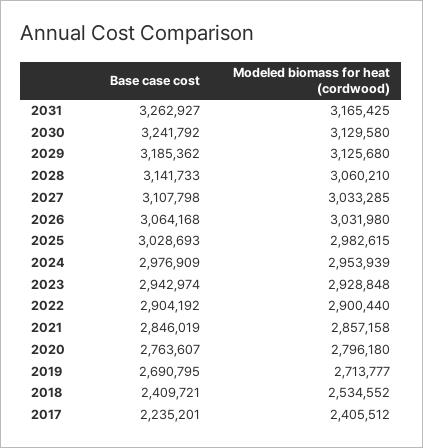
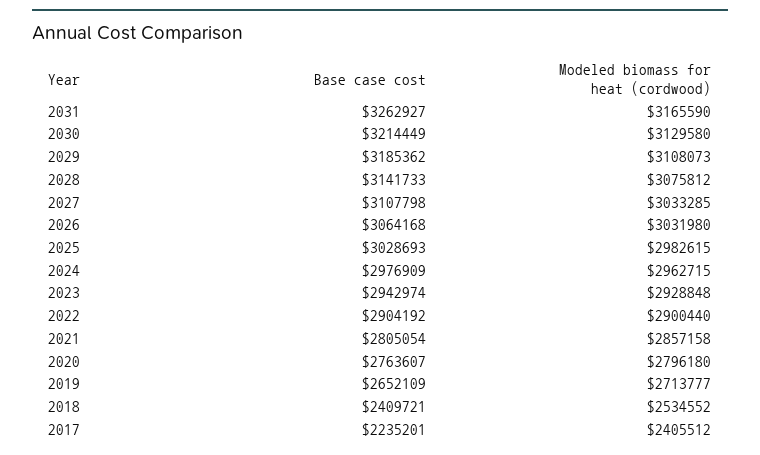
Modeled biomass for heat (cordwood), 2031: 3165425 -> 3165590
Base case cost, 2030: 3241792 -> 3214449
Modeled biomass for heat (cordwood), 2029: 3125680 -> 3108073
Modeled biomass for heat (cordwood), 2028: 3060210 -> 3075812
Modeled biomass for heat (cordwood), 2024: 2953939 -> 2962715
Base case cost, 2021: 2846019 -> 2805054
Base case cost, 2019: 2690795 -> 2652109

